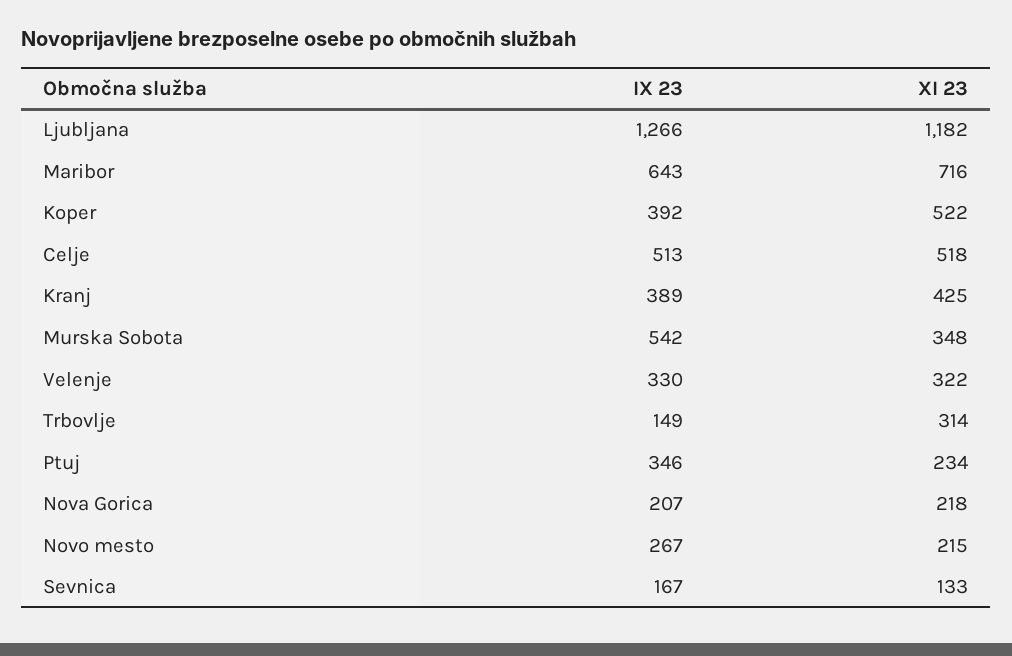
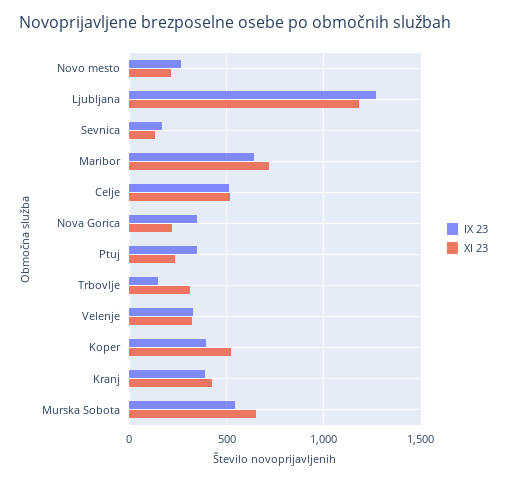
XI 23, Murska Sobota: 348 -> 650
IX 23, Nova Gorica: 207 -> 350

